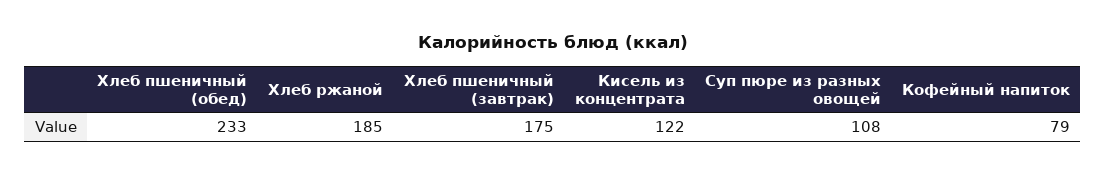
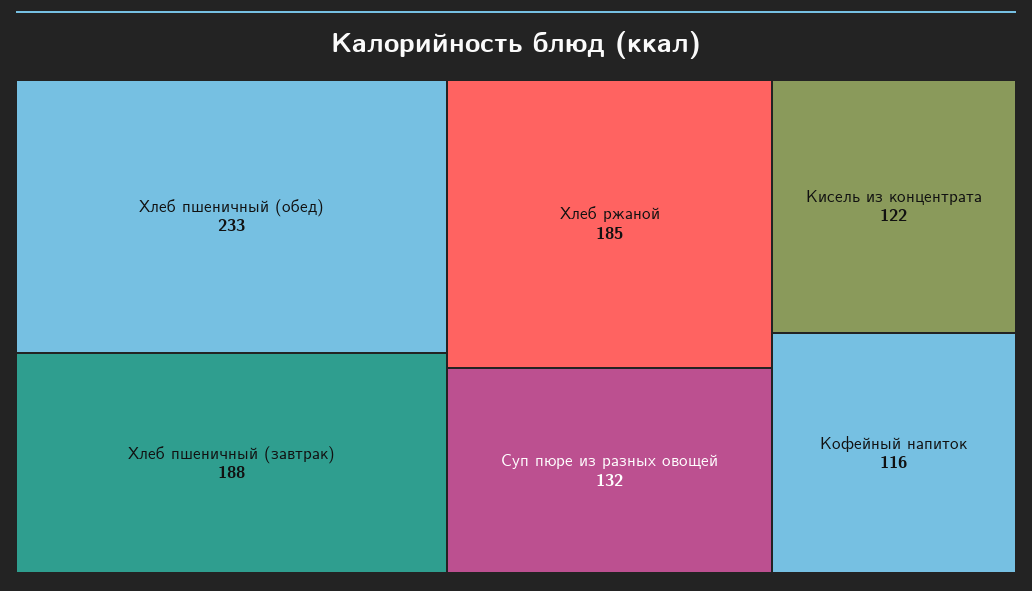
Хлеб пшеничный (завтрак): 175 -> 188
Суп пюре из разных овощей: 108 -> 132
Кофейный напиток: 79 -> 116

